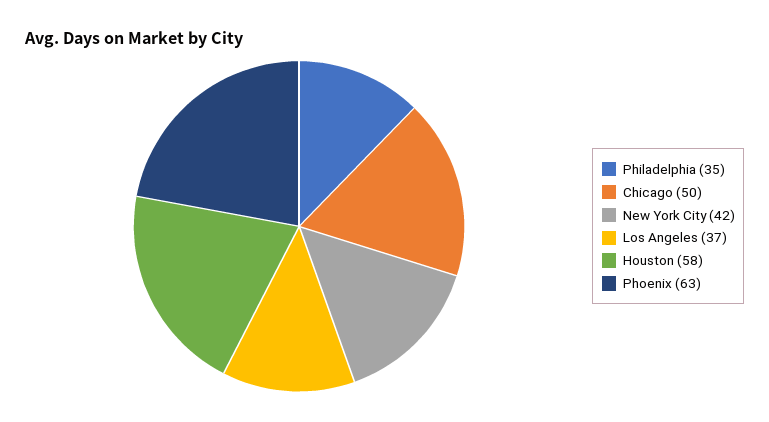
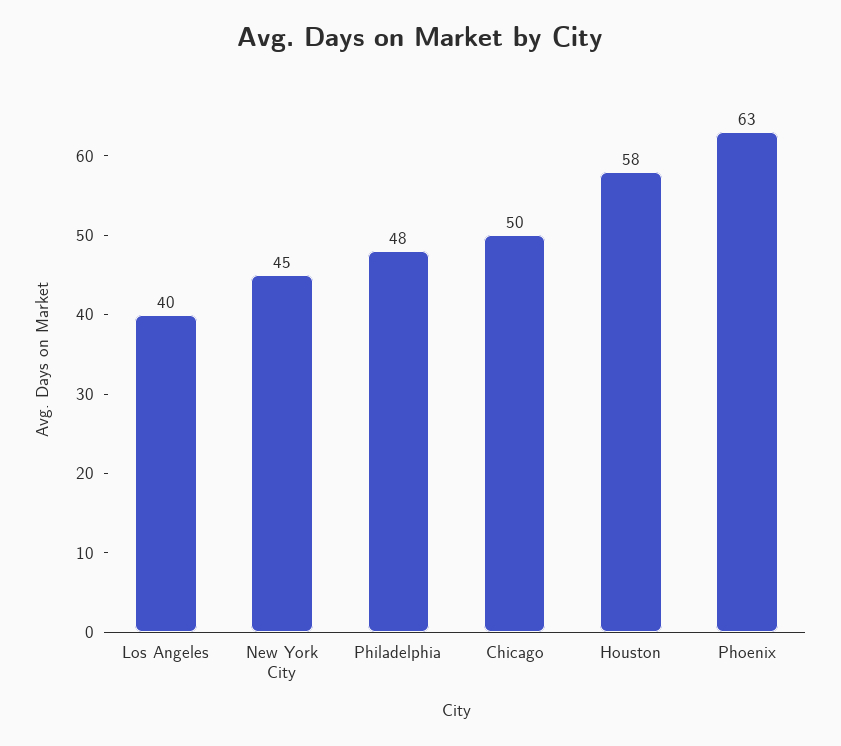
Philadelphia: 35 -> 48
New York City: 42 -> 45
Los Angeles: 37 -> 40

